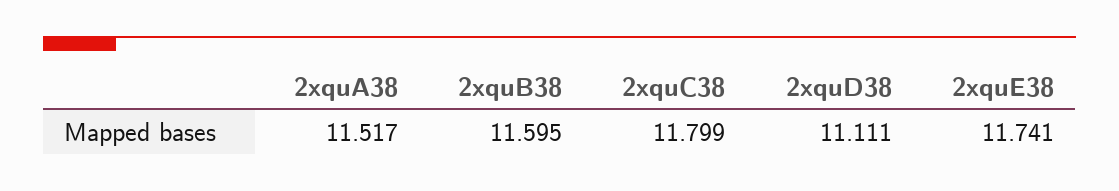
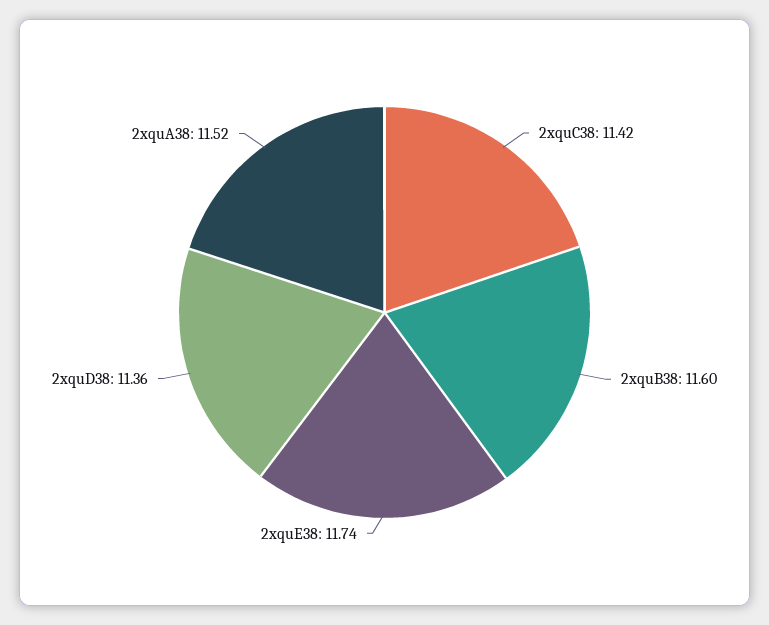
2xquC38: 11.799 -> 11.42
2xquD38: 11.111 -> 11.36

